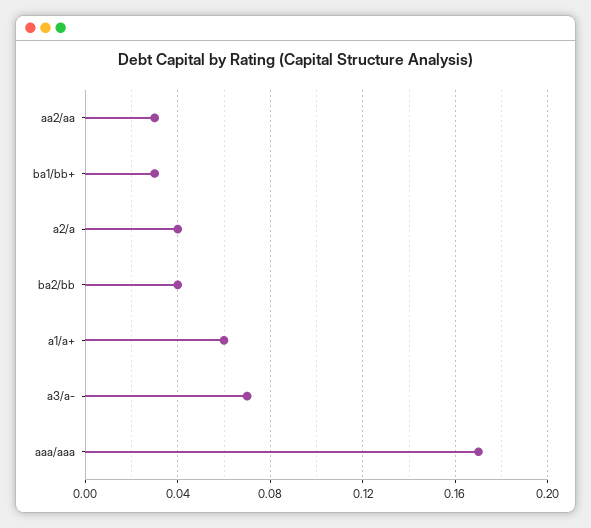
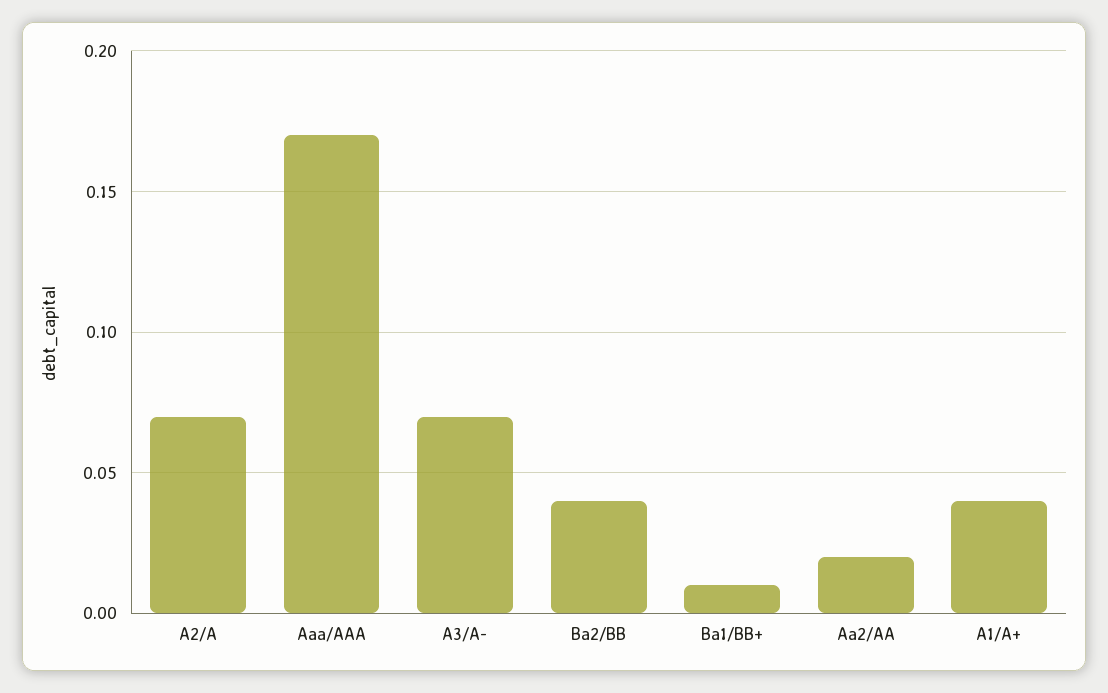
aa2/aa: 0.03 -> 0.02
ba1/bb+: 0.03 -> 0.01
a2/a: 0.04 -> 0.07
a1/a+: 0.06 -> 0.04

